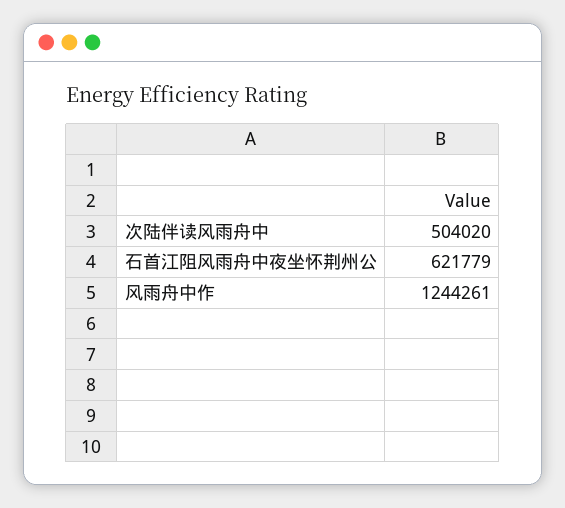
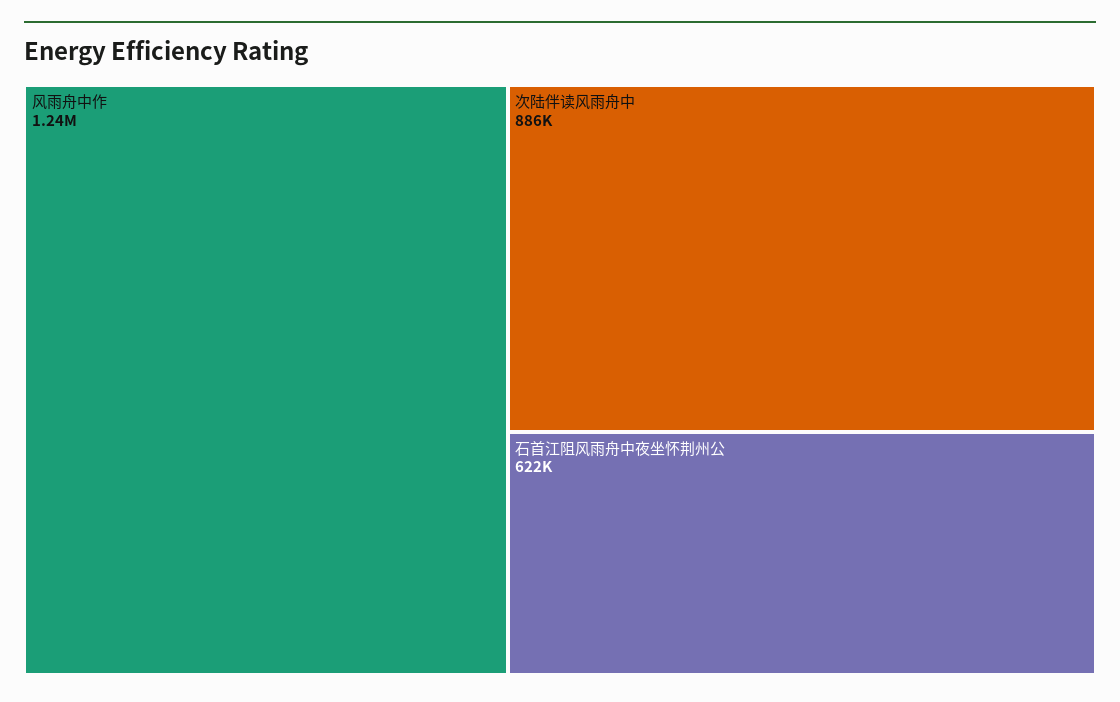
次陆伴读风雨舟中: 504020 -> 886000

